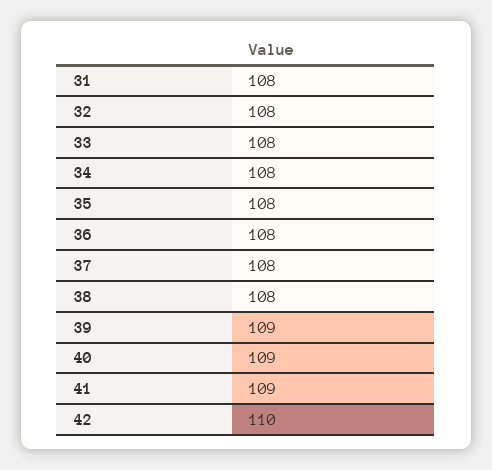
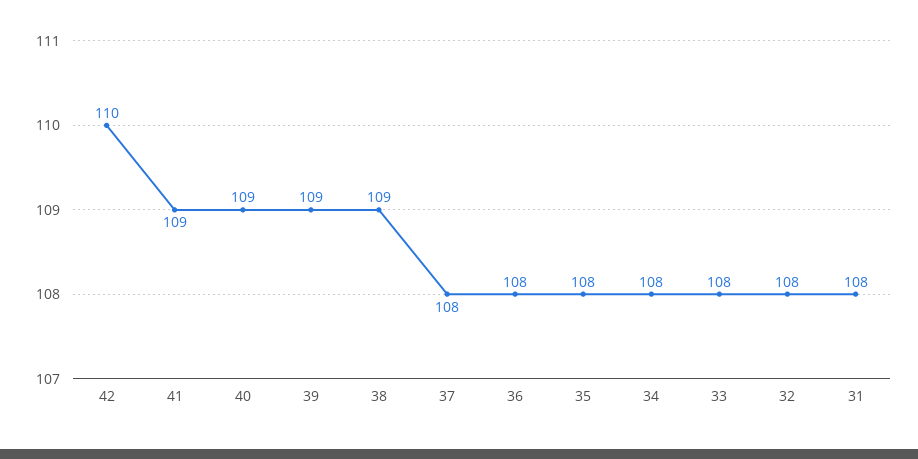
38: 108 -> 109

